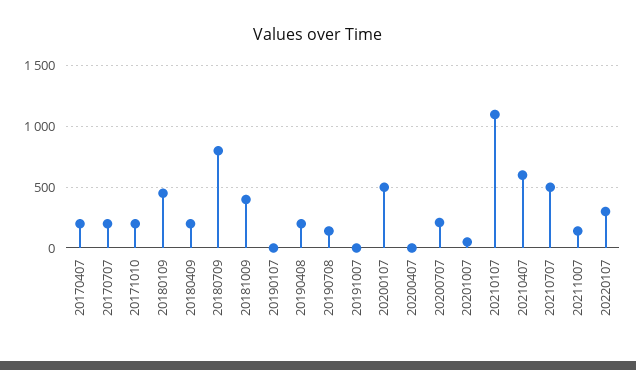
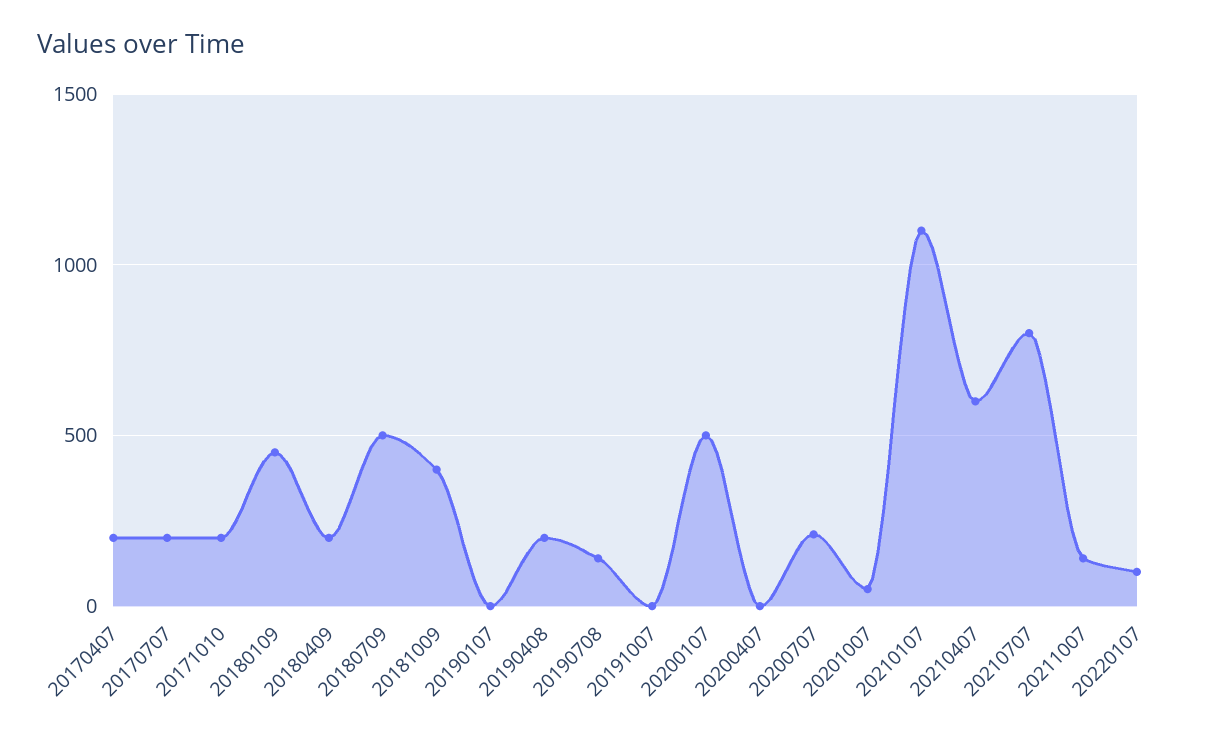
20180709: 800 -> 500
20210707: 500 -> 800
20220107: 300 -> 100

